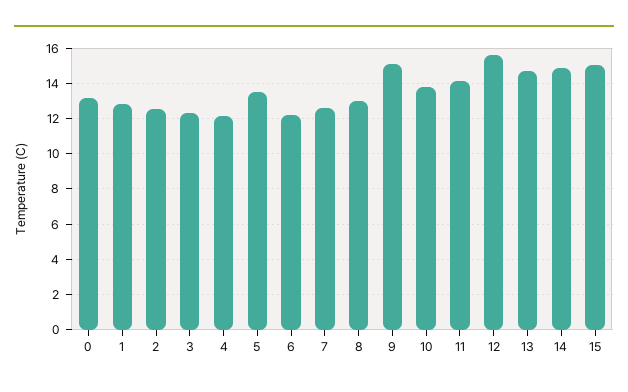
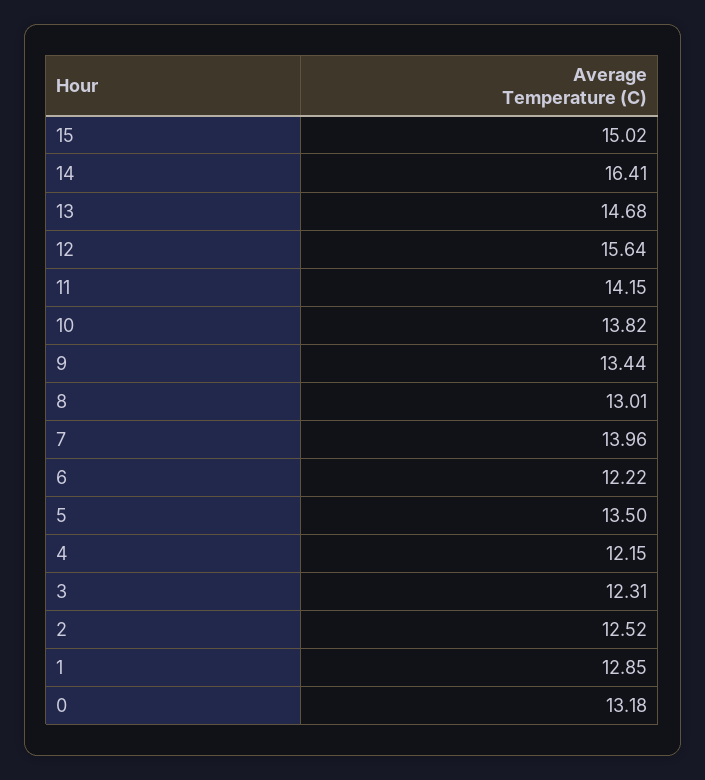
7: 12.5 -> 13.96
9: 15 -> 13.44
14: 15 -> 16.41

